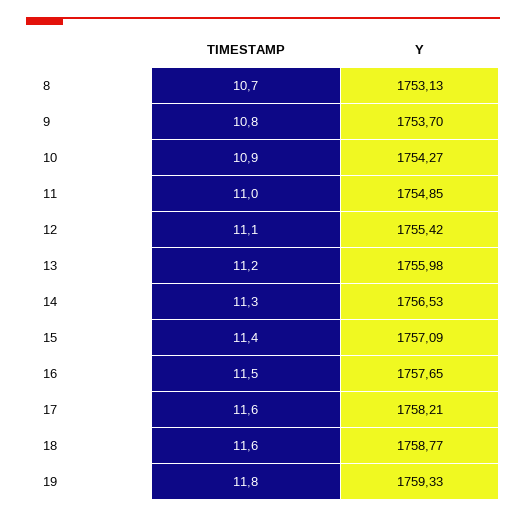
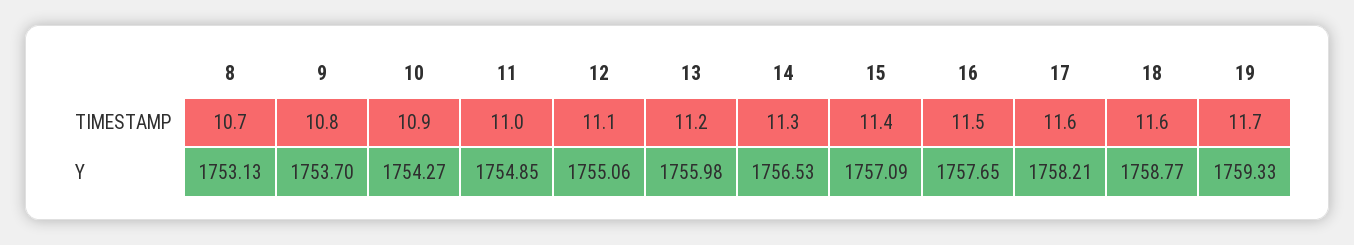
Y, 12: 1755.42 -> 1755.06
TIMESTAMP, 19: 11.8 -> 11.7

